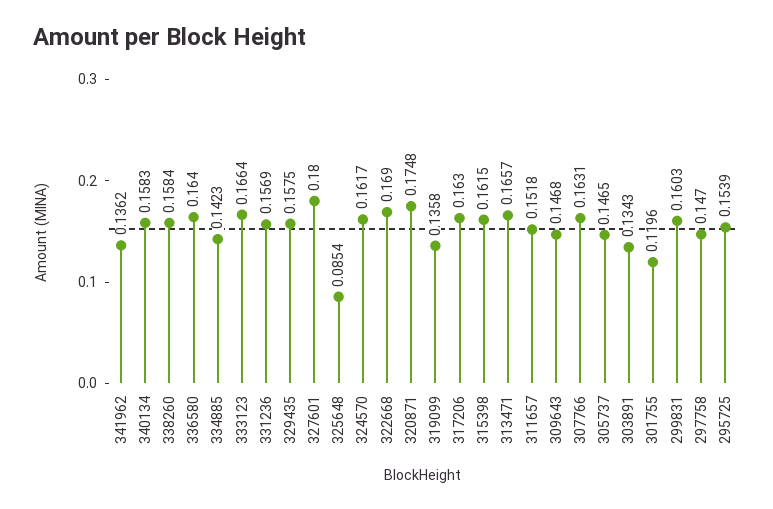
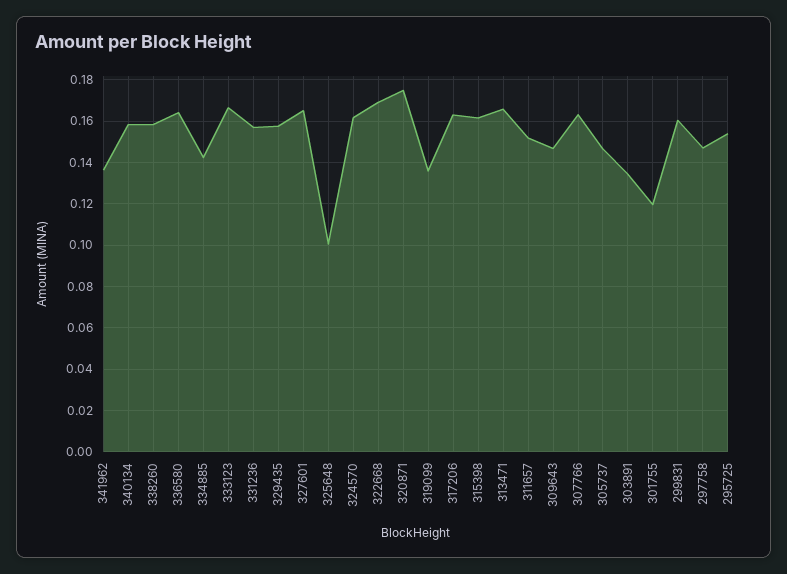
327601: 0.18 -> 0.165
325648: 0.0854 -> 0.1

